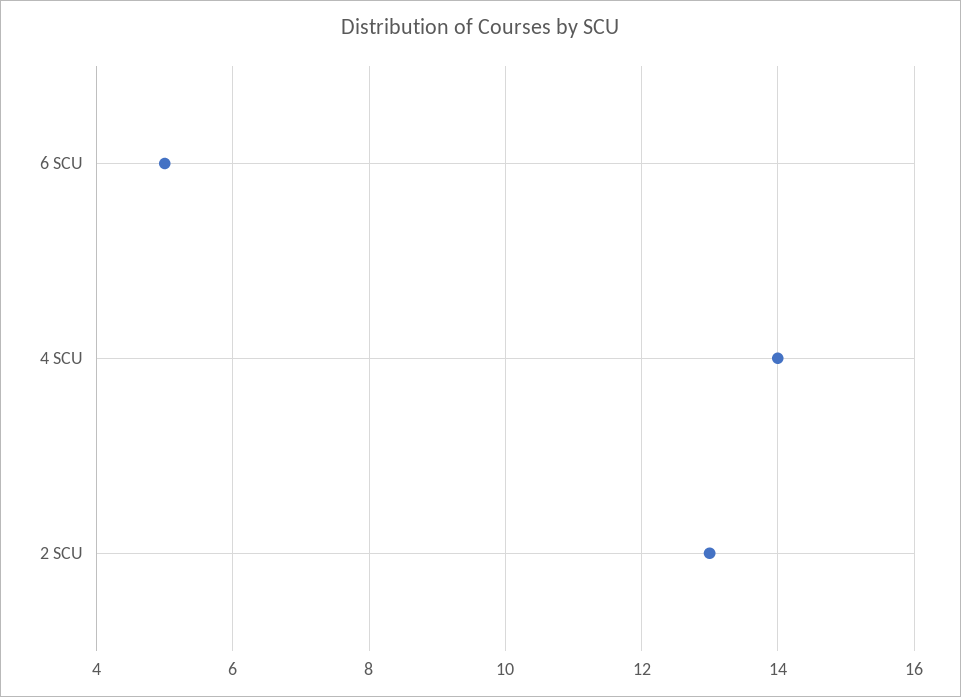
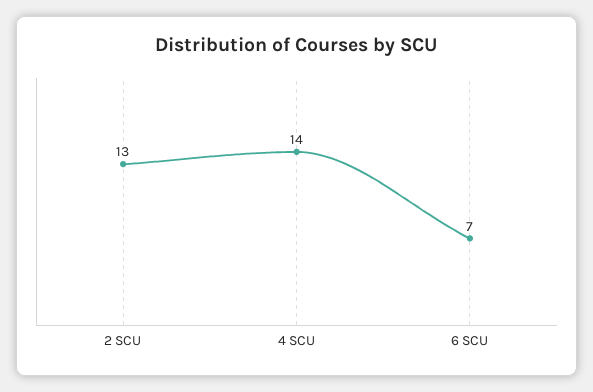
6 SCU: 5 -> 7

